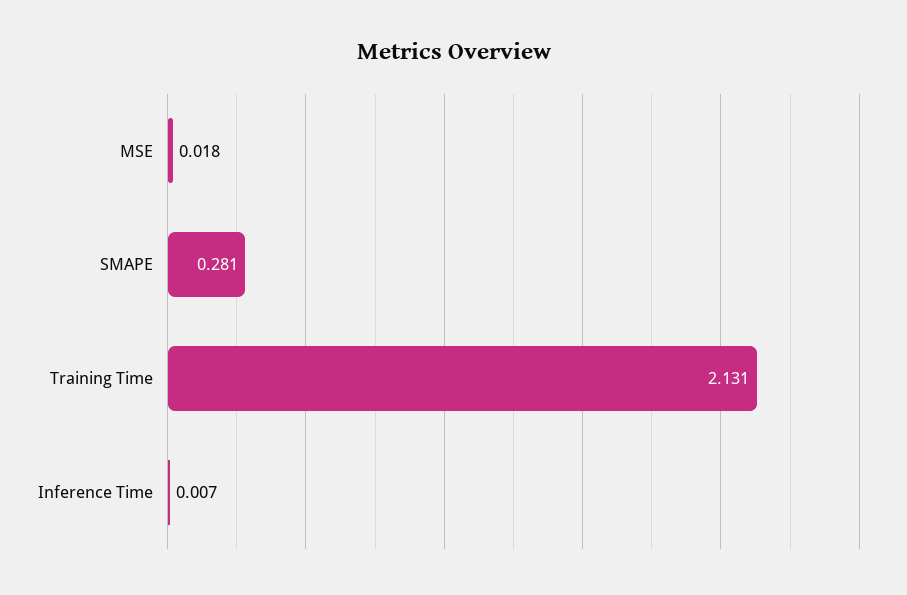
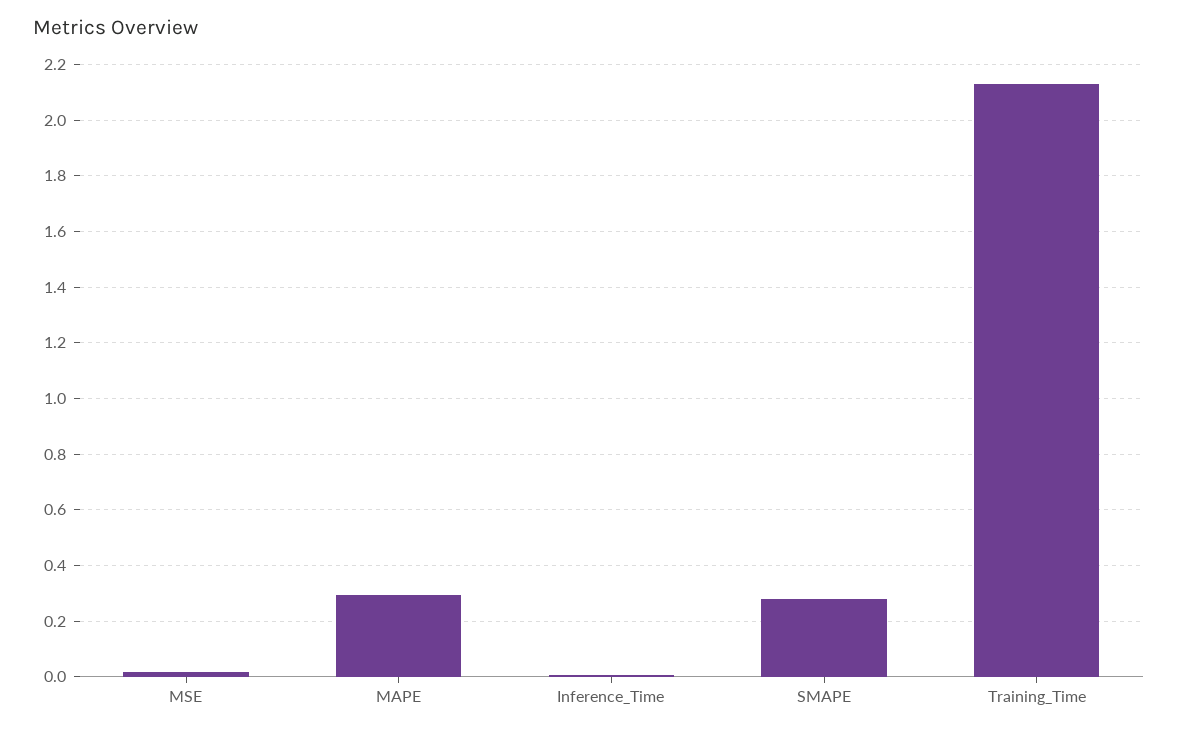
MAPE: none -> 0.3

